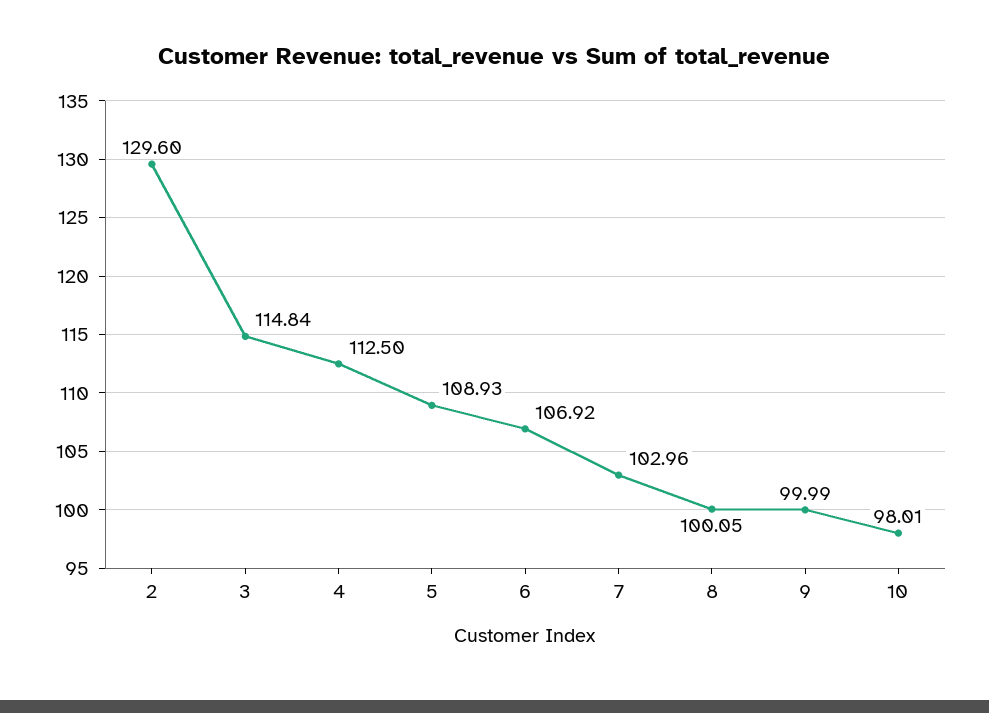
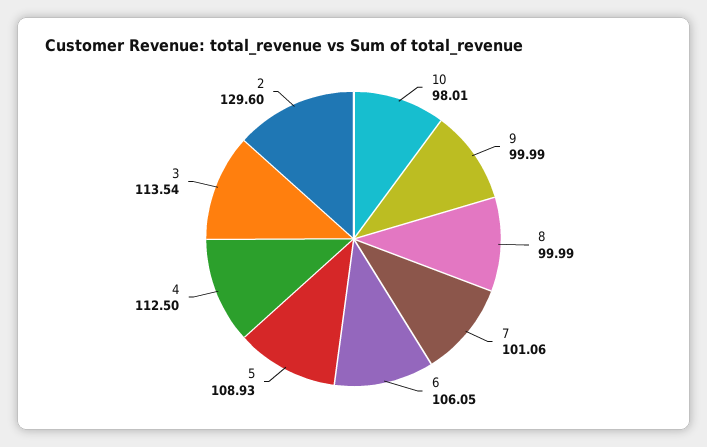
3: 114.84 -> 113.54
6: 106.92 -> 106.05
7: 102.96 -> 101.06
8: 100.05 -> 99.99

